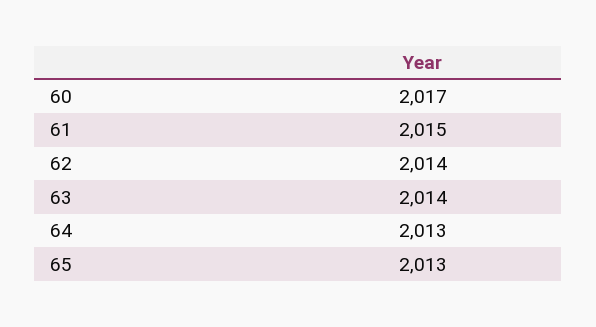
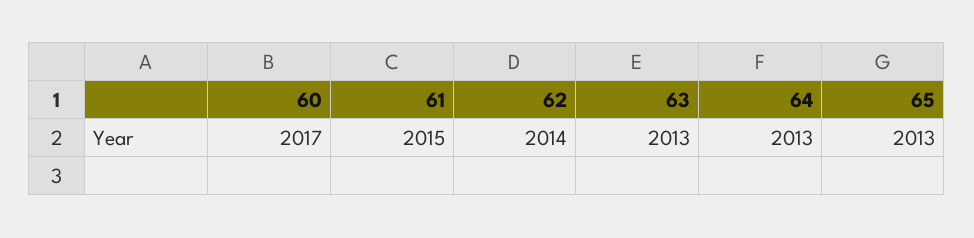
63: 2014 -> 2013

